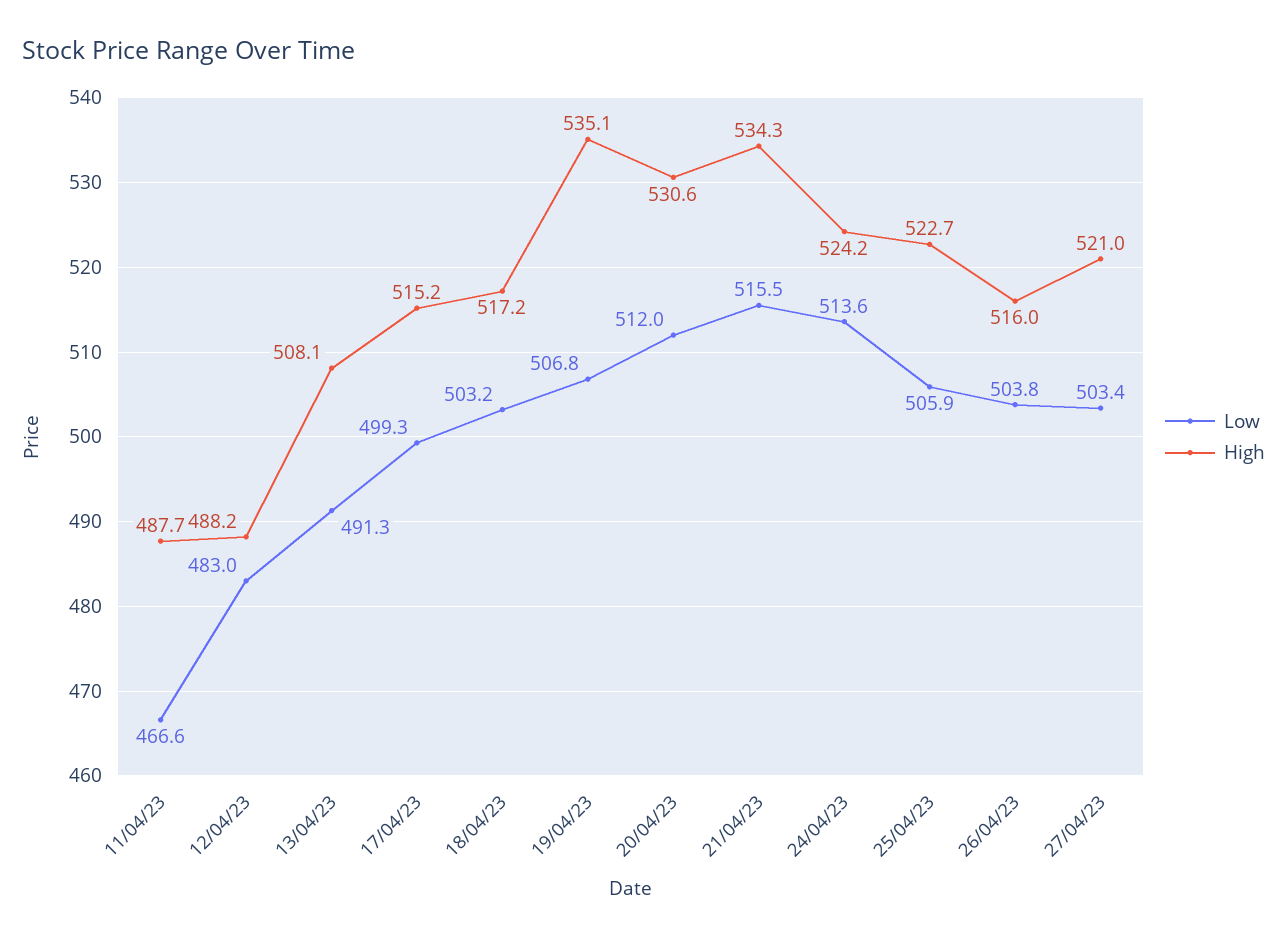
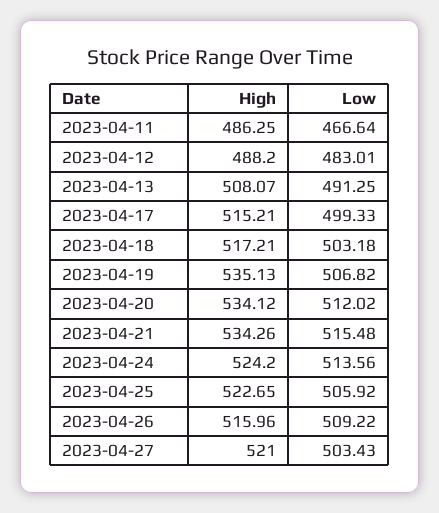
High, 11/04/23: 487.7 -> 486.25
High, 20/04/23: 530.6 -> 534.12
Low, 26/04/23: 503.8 -> 509.22

